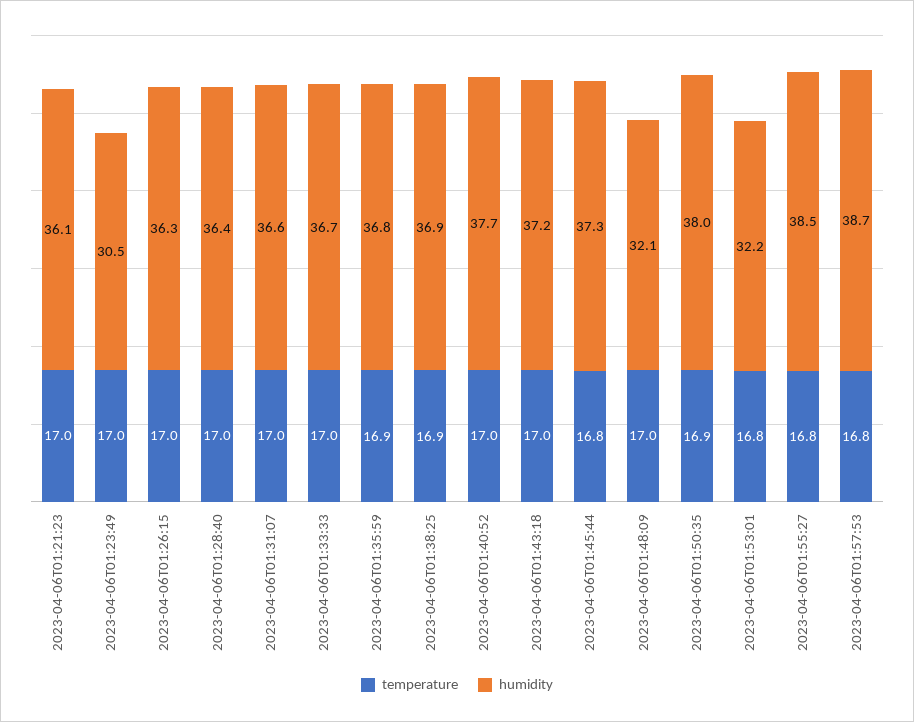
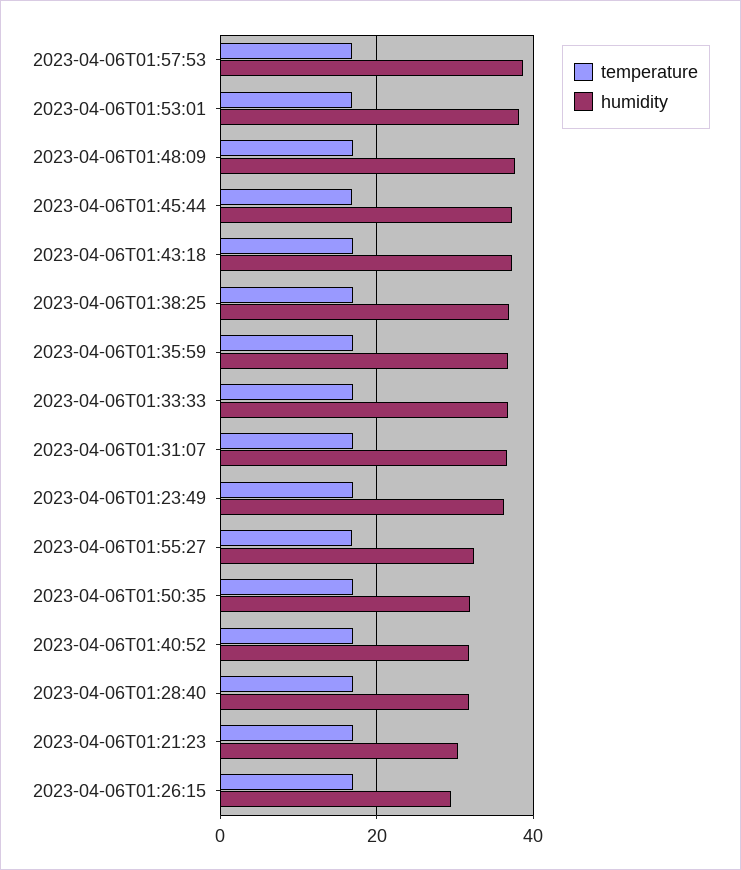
humidity, 2023-04-06T01:21:23: 36.1 -> 30
humidity, 2023-04-06T01:23:49: 30.5 -> 36
humidity, 2023-04-06T01:26:15: 36.3 -> 30
humidity, 2023-04-06T01:28:40: 36.4 -> 32
humidity, 2023-04-06T01:40:52: 37.7 -> 32
humidity, 2023-04-06T01:48:09: 32.1 -> 38
humidity, 2023-04-06T01:50:35: 38 -> 32
humidity, 2023-04-06T01:53:01: 32.2 -> 38
humidity, 2023-04-06T01:55:27: 38.5 -> 32

